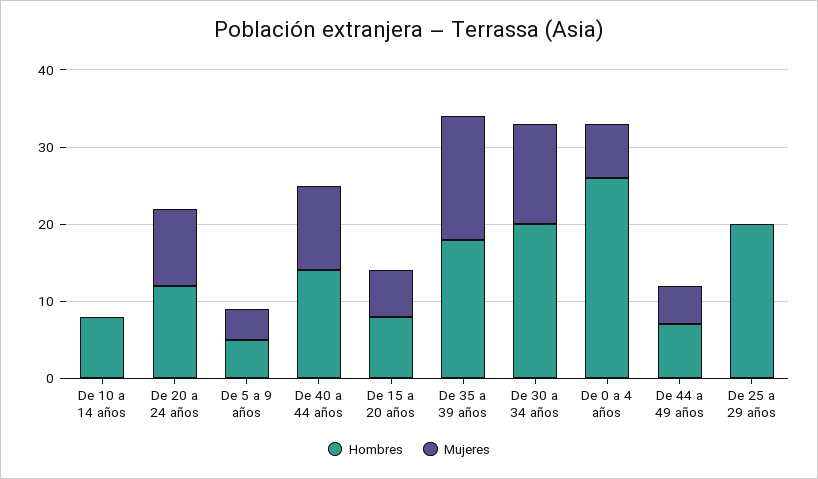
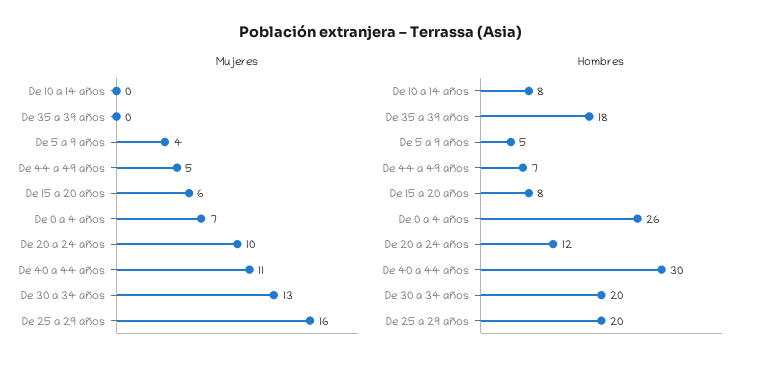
Hombres, De 40 a 44 años: 15 -> 30
Mujeres, De 35 a 39 años: 15 -> 0
Mujeres, De 25 a 29 años: 0 -> 16

